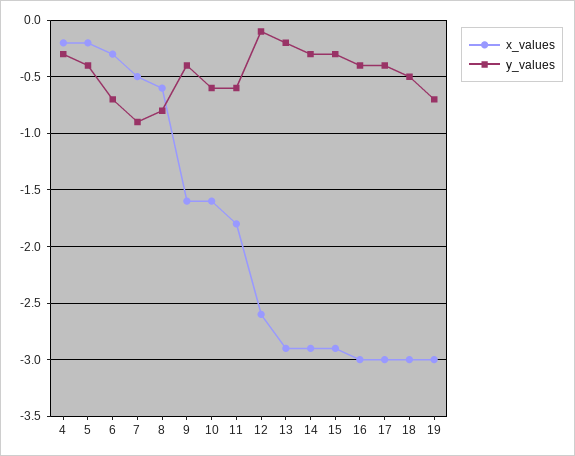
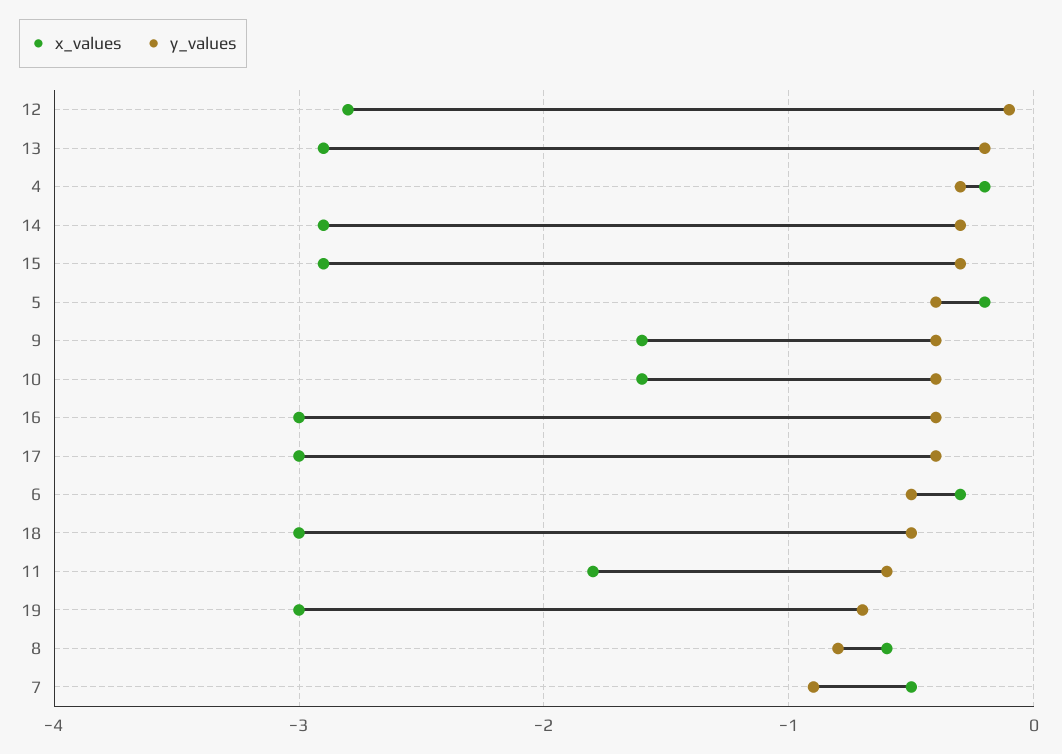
y_values, 6: -0.7 -> -0.5
y_values, 10: -0.6 -> -0.4
x_values, 12: -2.6 -> -2.8

